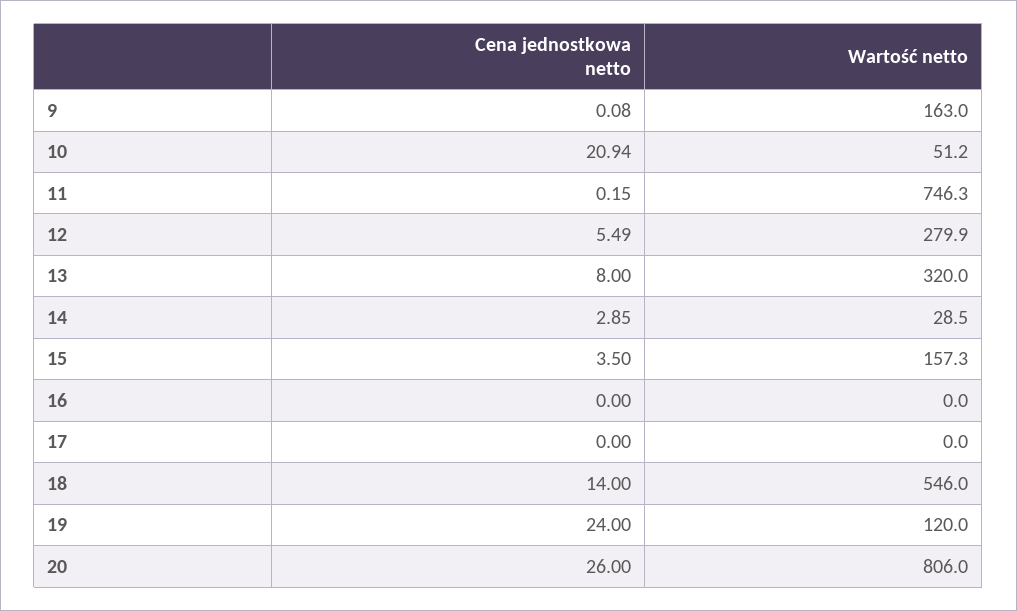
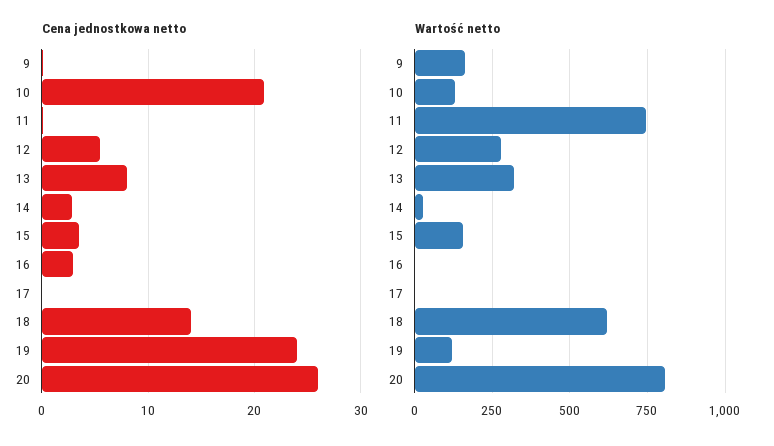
Wartość netto, 10: 51.2 -> 125
Cena jednostkowa netto, 16: 0 -> 3
Wartość netto, 18: 546 -> 625

